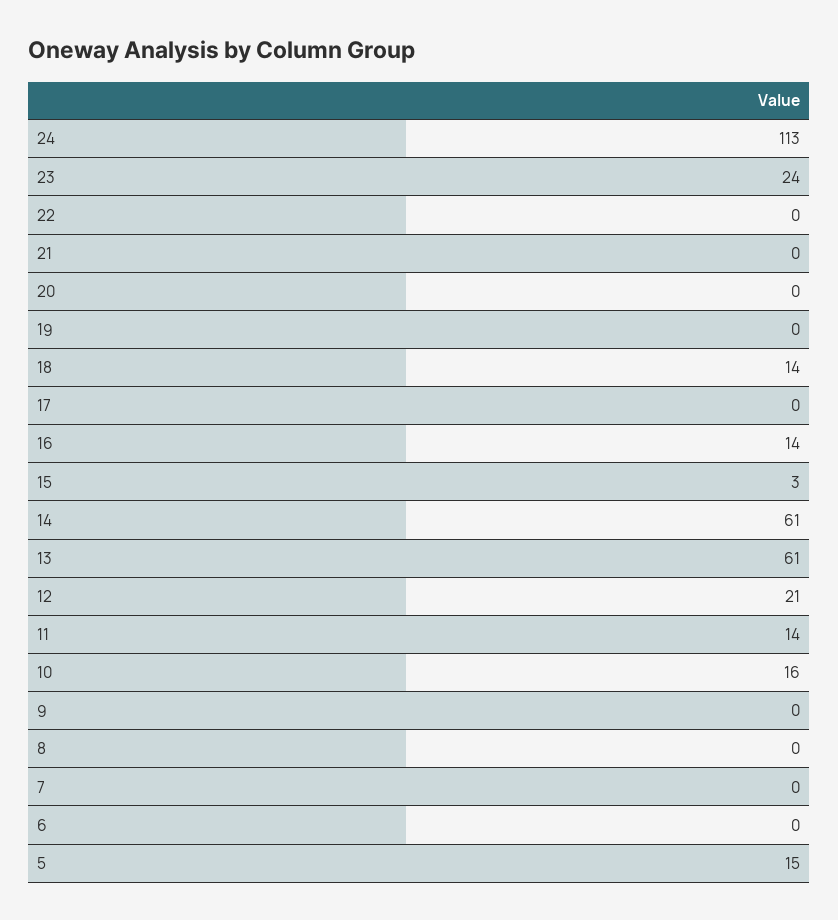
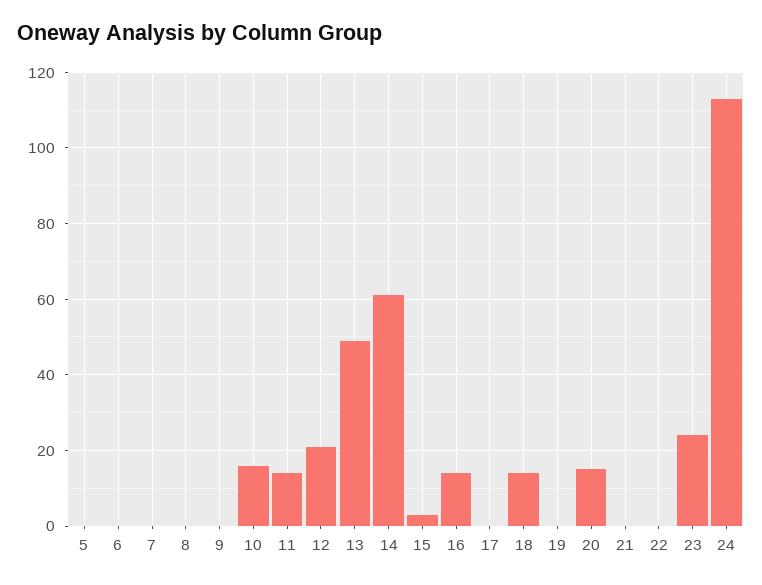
20: 0 -> 15
13: 61 -> 50
5: 15 -> 0

